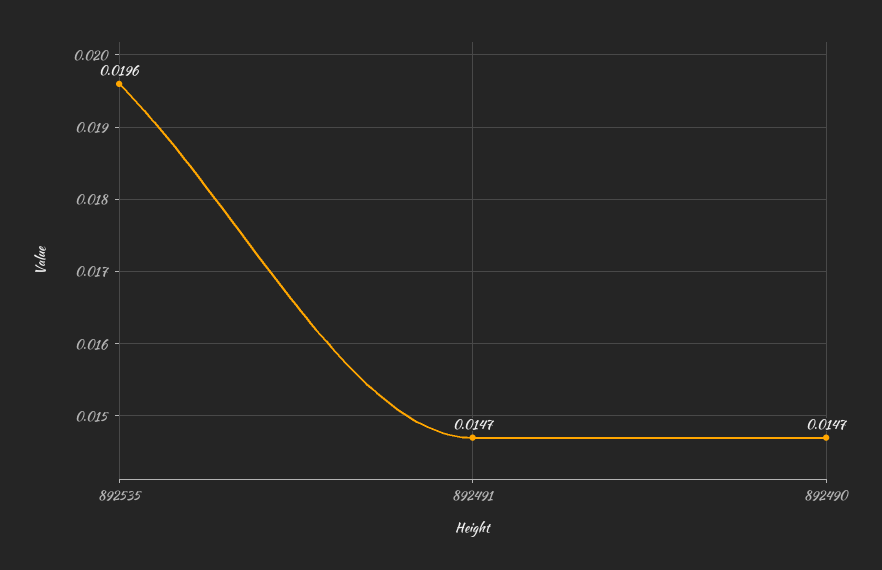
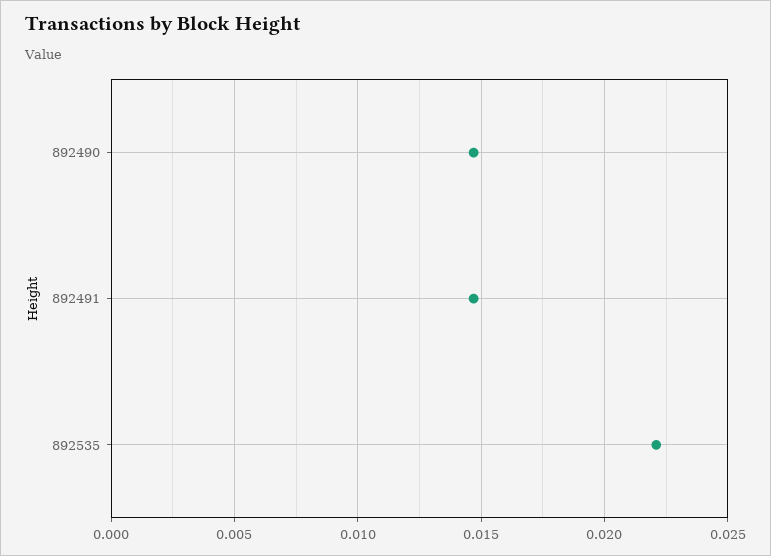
892535: 0.0196 -> 0.022

